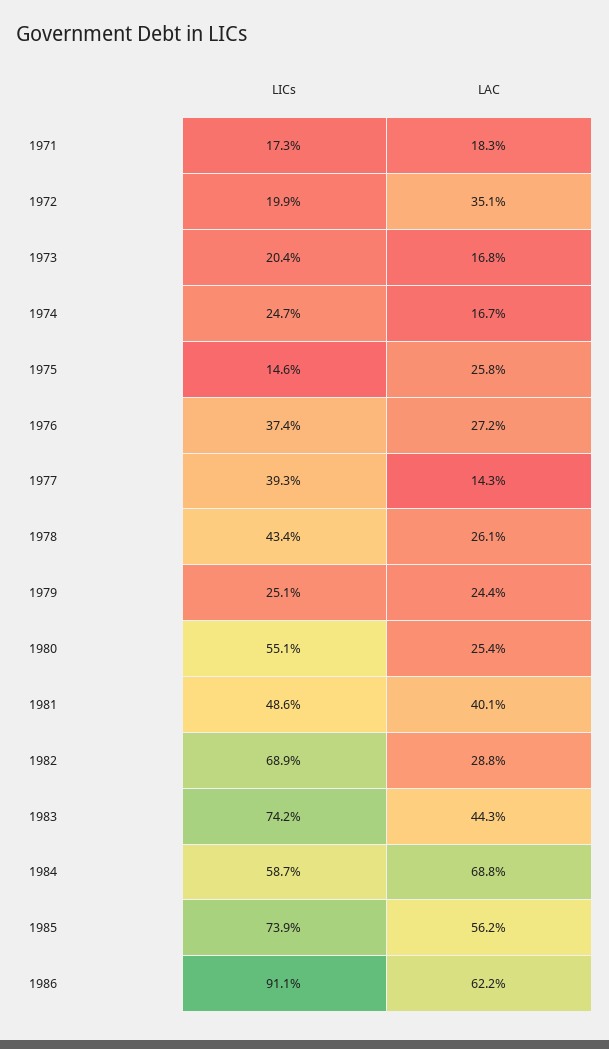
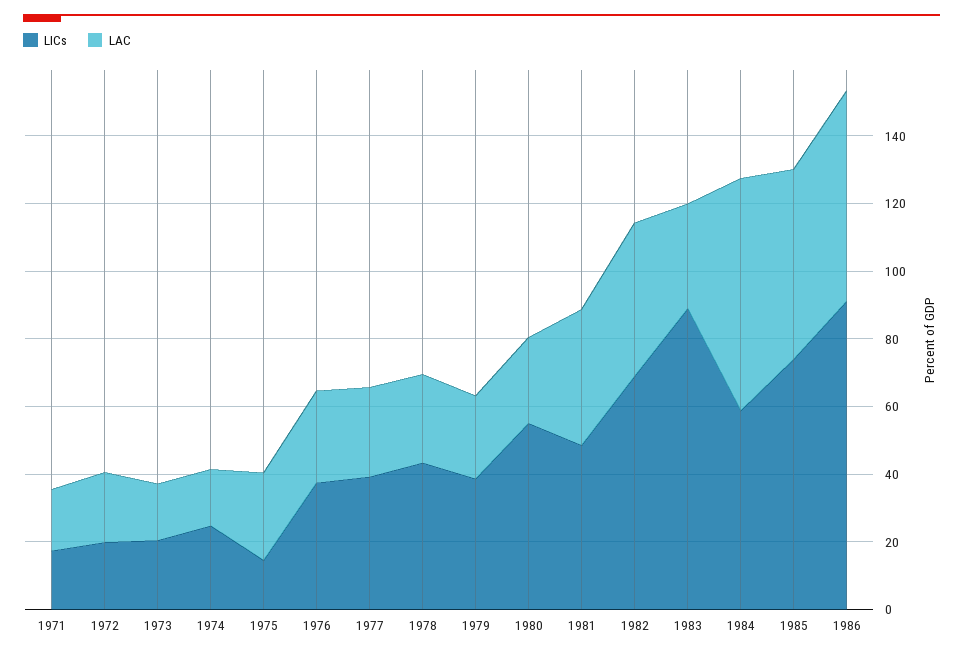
LAC, 1972: 35.1 -> 20
LAC, 1977: 14.3 -> 25
LICs, 1979: 25.1 -> 40
LAC, 1982: 28.8 -> 45
LICs, 1983: 74.2 -> 90
LAC, 1983: 44.3 -> 30

